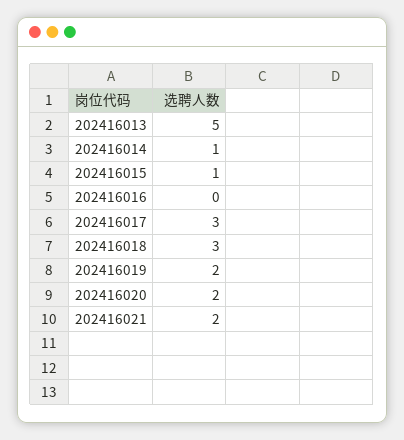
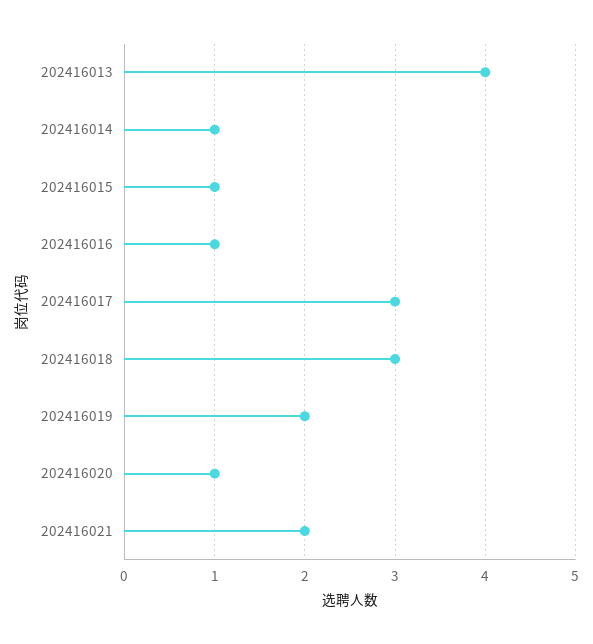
202416013: 5 -> 4
202416016: 0 -> 1
202416020: 2 -> 1

